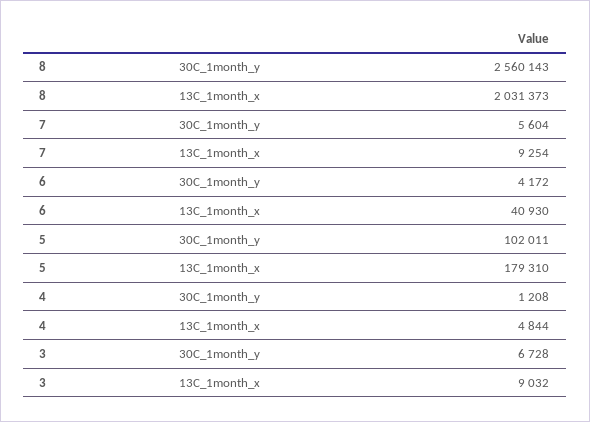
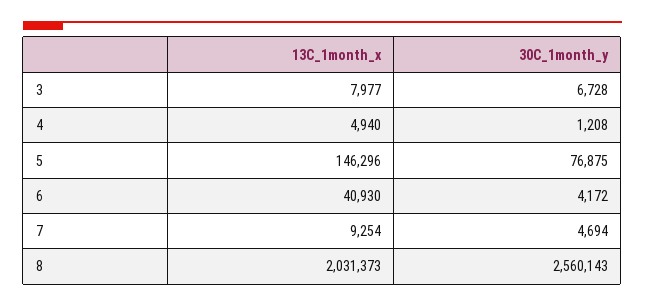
7, 30C_1month_y: 5604 -> 4694
5, 30C_1month_y: 102011 -> 76875
5, 13C_1month_x: 179310 -> 146296
4, 13C_1month_x: 4844 -> 4940
3, 13C_1month_x: 9032 -> 7977

